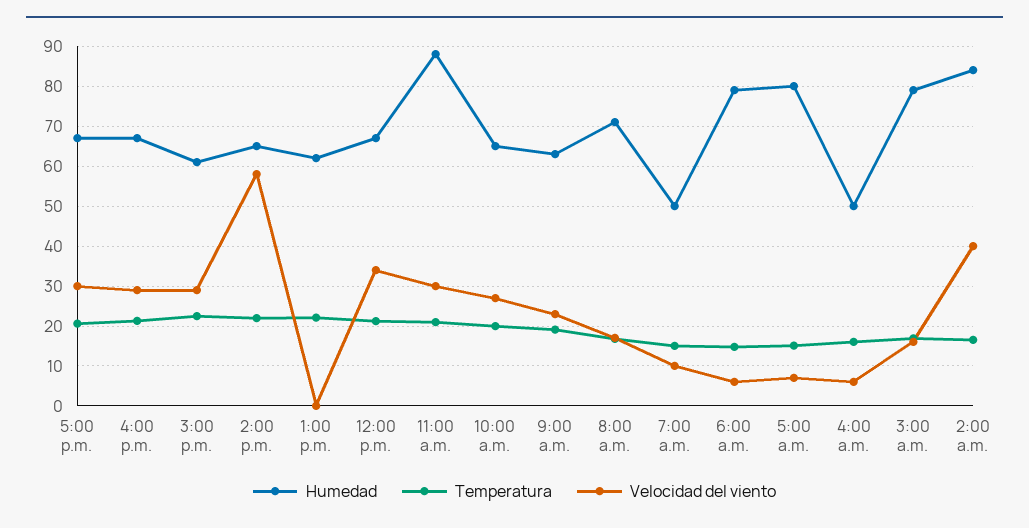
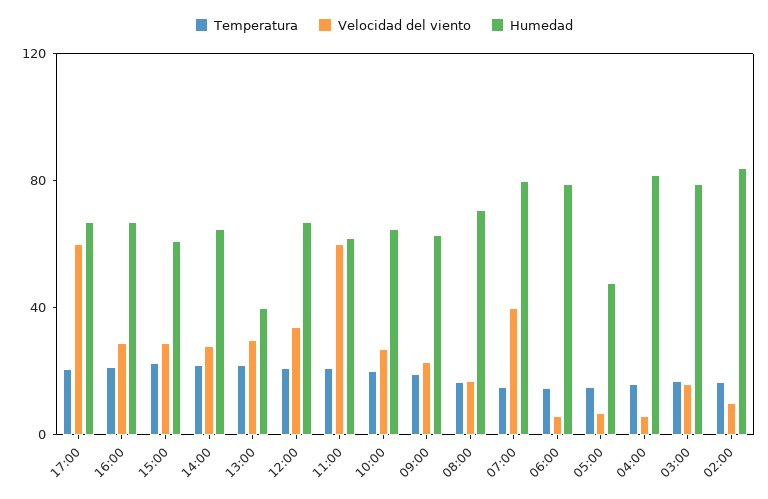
Velocidad del viento, 5:00 p.m.: 30 -> 60
Velocidad del viento, 2:00 p.m.: 58 -> 30
Humedad, 1:00 p.m.: 62 -> 40
Velocidad del viento, 1:00 p.m.: 0 -> 30
Humedad, 11:00 a.m.: 88 -> 60
Velocidad del viento, 11:00 a.m.: 30 -> 60
Humedad, 7:00 a.m.: 50 -> 80
Velocidad del viento, 7:00 a.m.: 10 -> 40
Humedad, 5:00 a.m.: 80 -> 50
Humedad, 4:00 a.m.: 50 -> 80
Velocidad del viento, 2:00 a.m.: 40 -> 10

